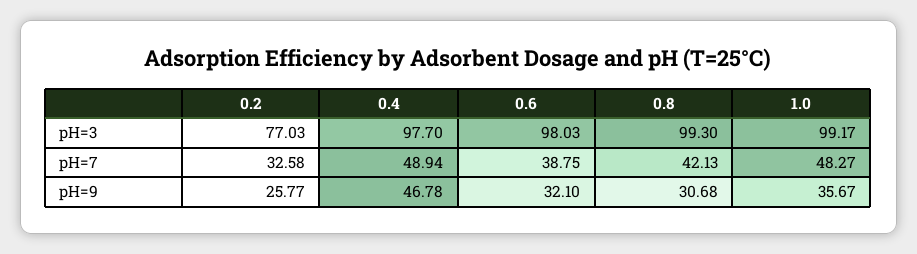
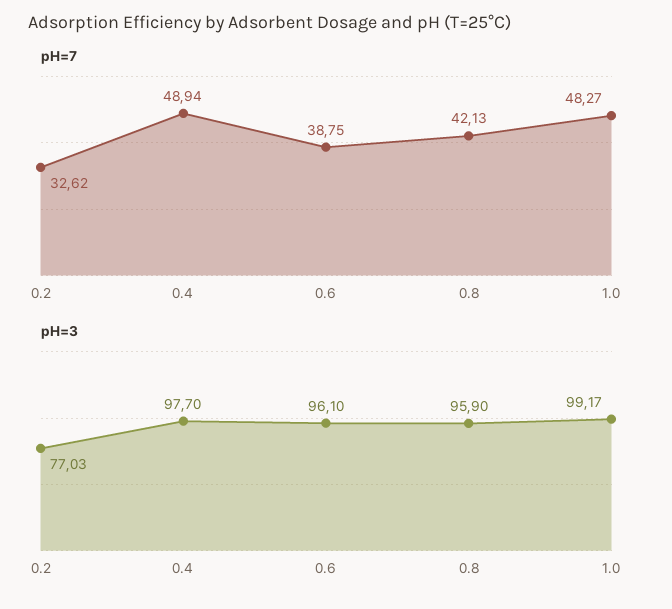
pH=3, 0.6: 98.03 -> 96.1
pH=3, 0.8: 99.3 -> 95.9
pH=7, 0.2: 32.58 -> 32.62
pH=9, 0.2: 25.77 -> none
pH=9, 0.4: 46.78 -> none
pH=9, 0.6: 32.1 -> none
pH=9, 0.8: 30.68 -> none
pH=9, 1.0: 35.67 -> none

